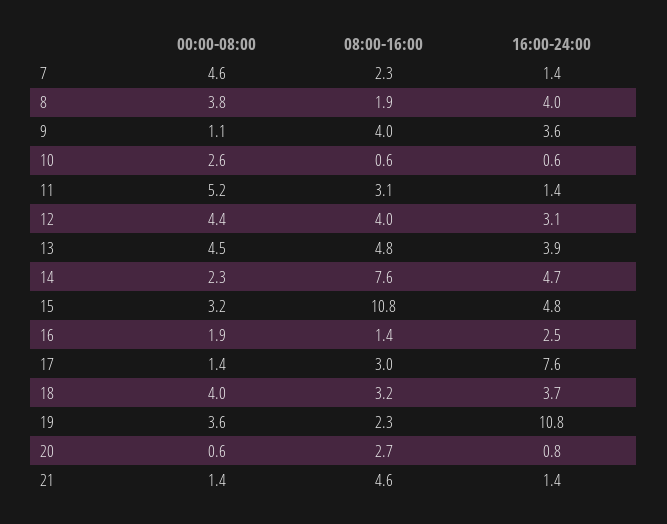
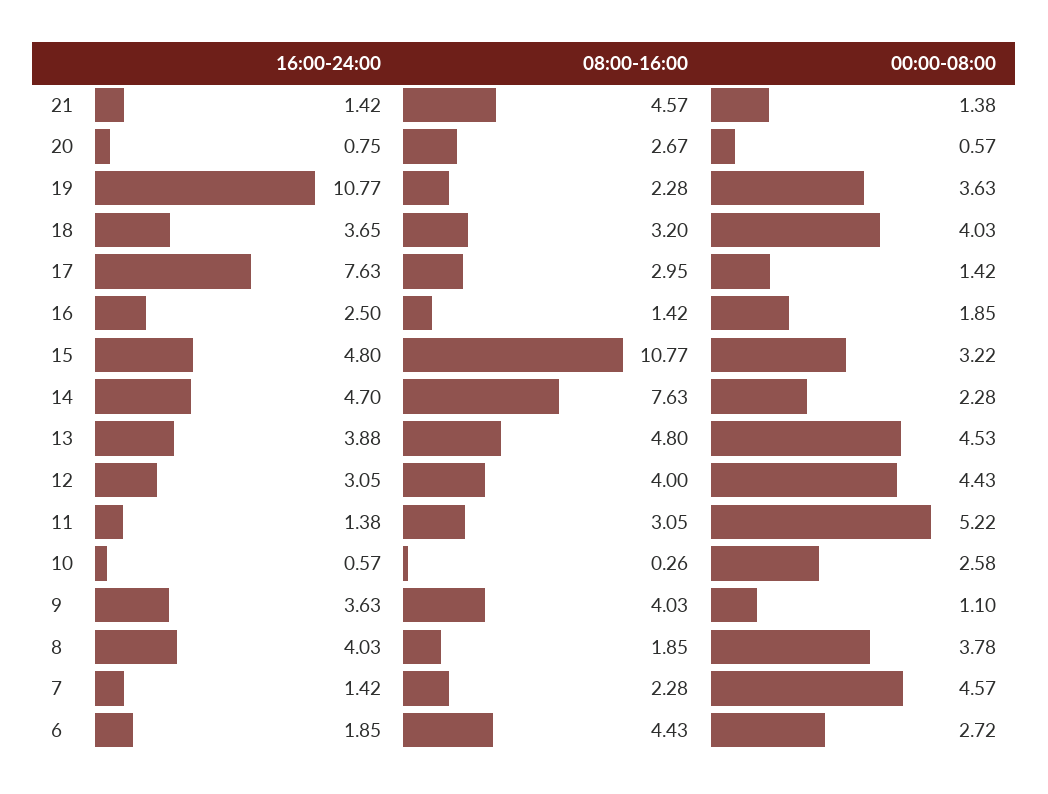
08:00-16:00, 10: 0.6 -> 0.26
16:00-24:00, 6: none -> 1.85
08:00-16:00, 6: none -> 4.43
00:00-08:00, 6: none -> 2.72

